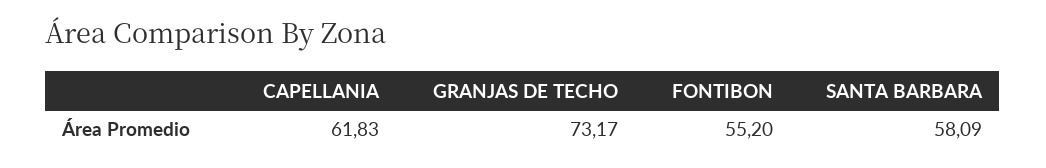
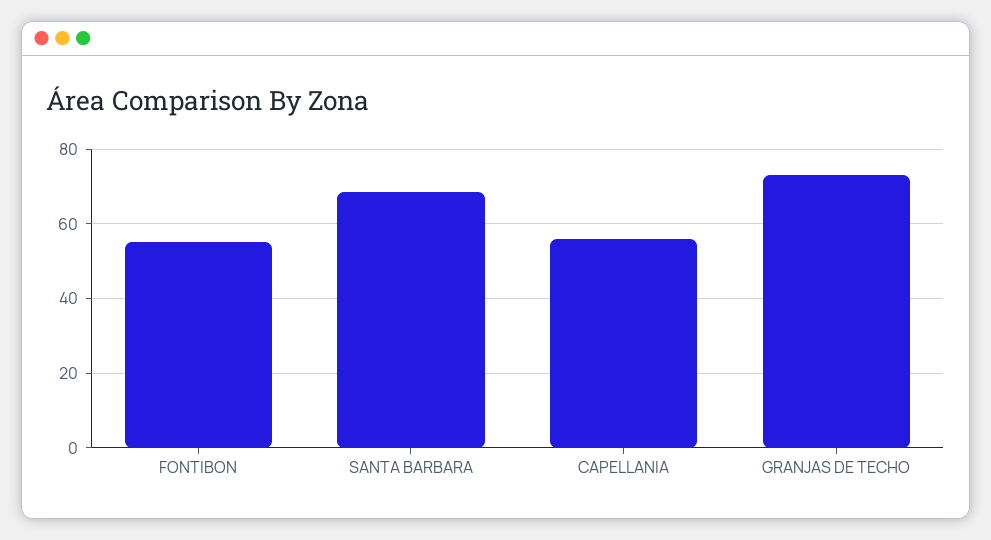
CAPELLANIA: 61.83 -> 56
SANTA BARBARA: 58.09 -> 68

